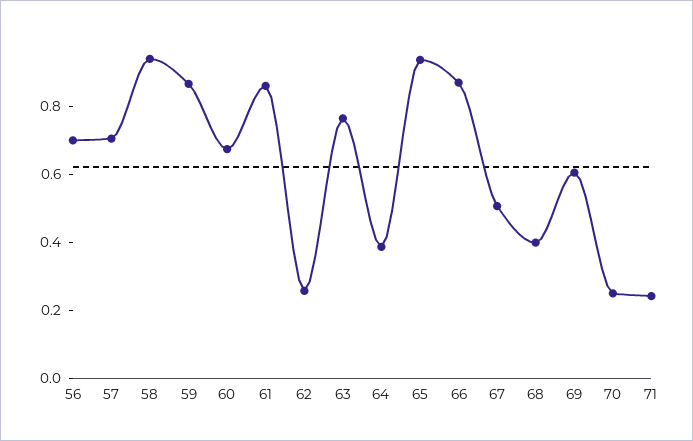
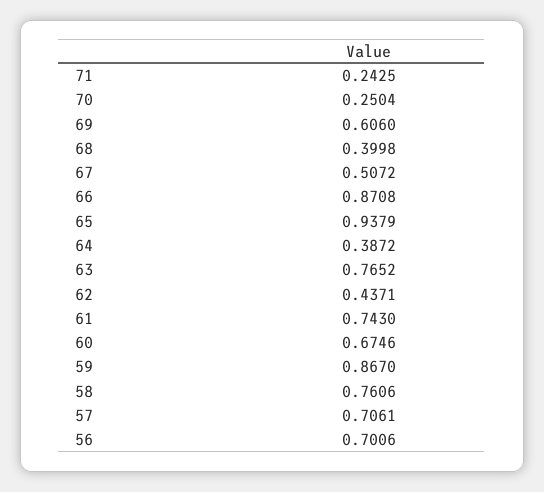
58: 0.95 -> 0.7606
61: 0.85 -> 0.743
62: 0.25 -> 0.4371

